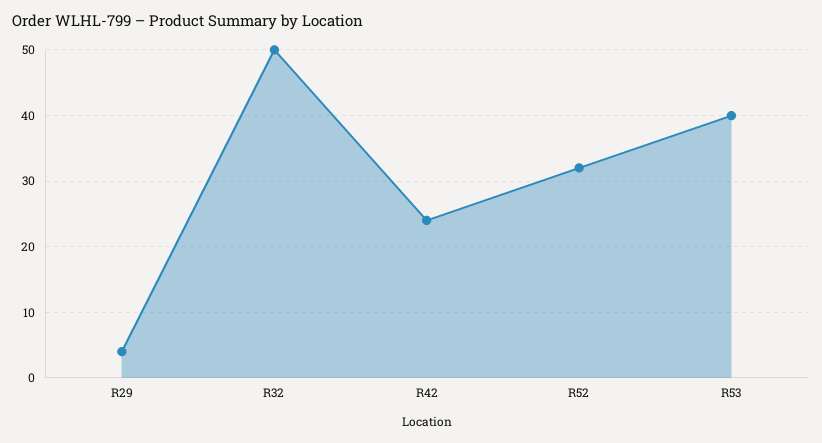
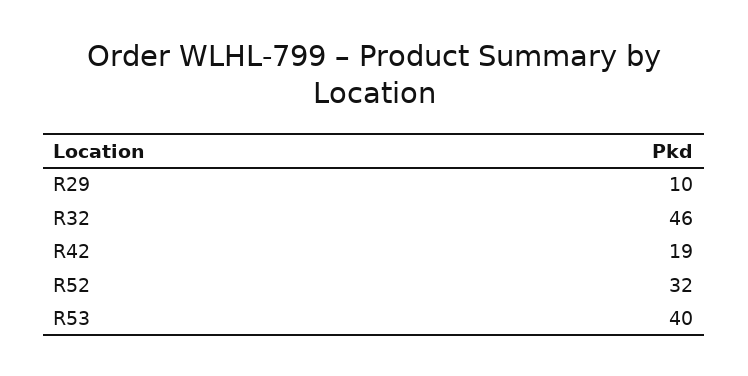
R29: 4 -> 10
R32: 50 -> 46
R42: 24 -> 19

